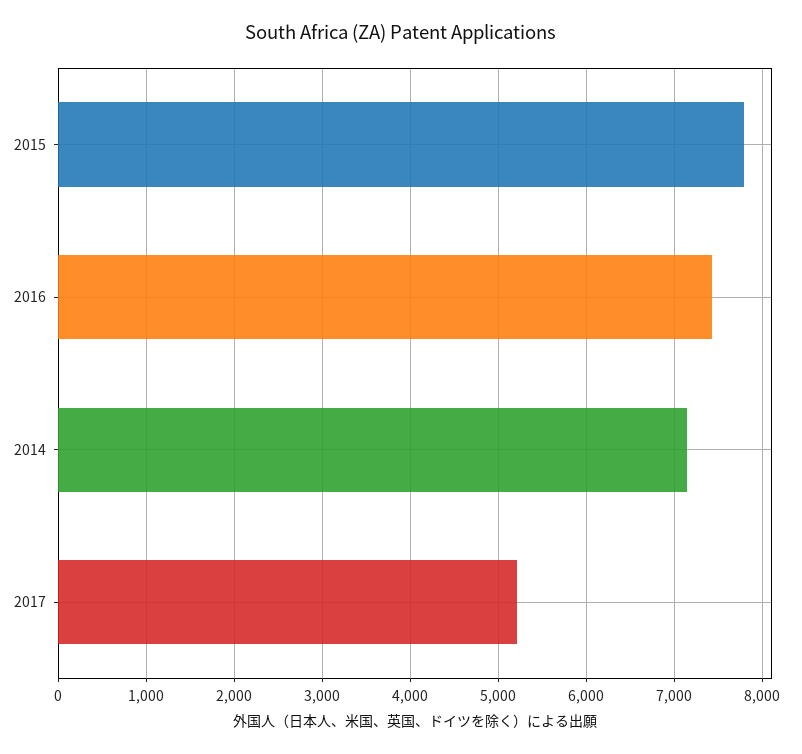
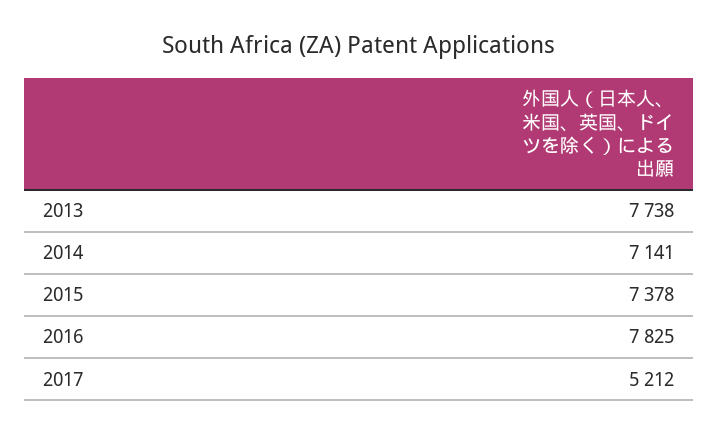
2015: 7800 -> 7378
2016: 7400 -> 7825
2013: none -> 7738

